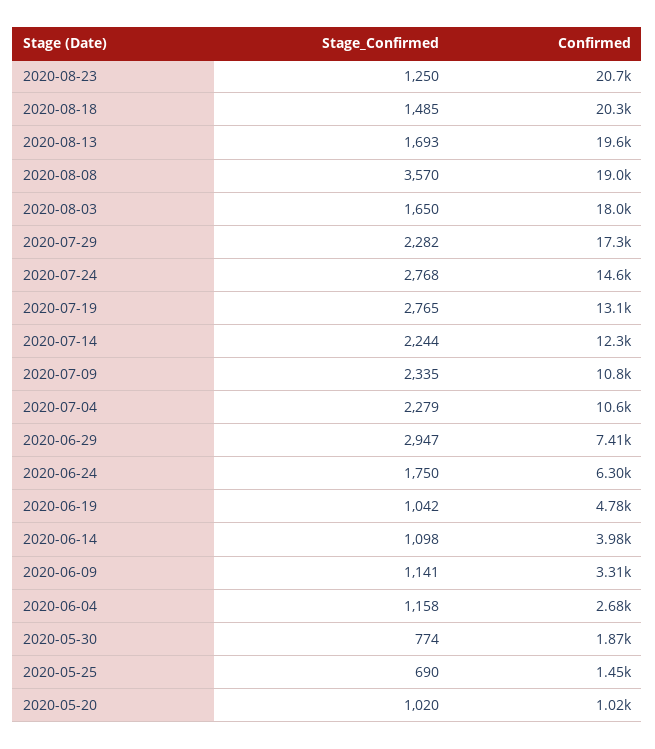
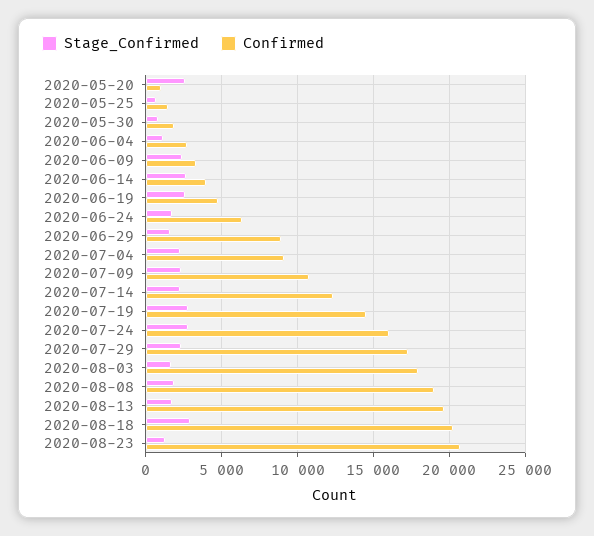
Stage_Confirmed, 2020-08-18: 1485 -> 3000
Stage_Confirmed, 2020-08-08: 3570 -> 2000
Confirmed, 2020-07-24: 14600 -> 16000
Confirmed, 2020-07-19: 13100 -> 14500
Confirmed, 2020-07-04: 10600 -> 9000
Stage_Confirmed, 2020-06-29: 2947 -> 1500
Confirmed, 2020-06-29: 7410 -> 9000
Stage_Confirmed, 2020-06-19: 1042 -> 2500
Stage_Confirmed, 2020-06-14: 1098 -> 2500
Stage_Confirmed, 2020-06-09: 1141 -> 2500
Stage_Confirmed, 2020-05-20: 1020 -> 2500

